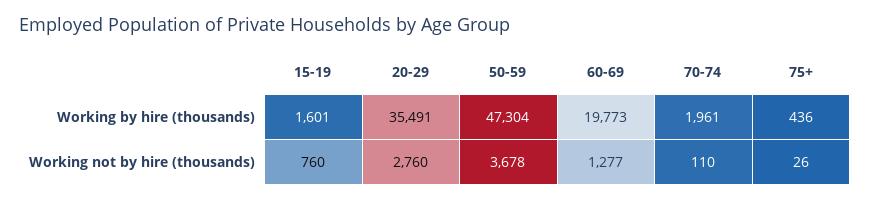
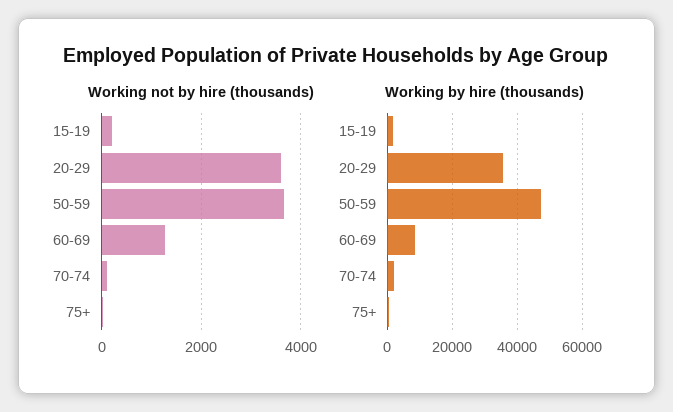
Working by hire (thousands), 60-69: 19773 -> 8000
Working not by hire (thousands), 15-19: 760 -> 200
Working not by hire (thousands), 20-29: 2760 -> 3600

